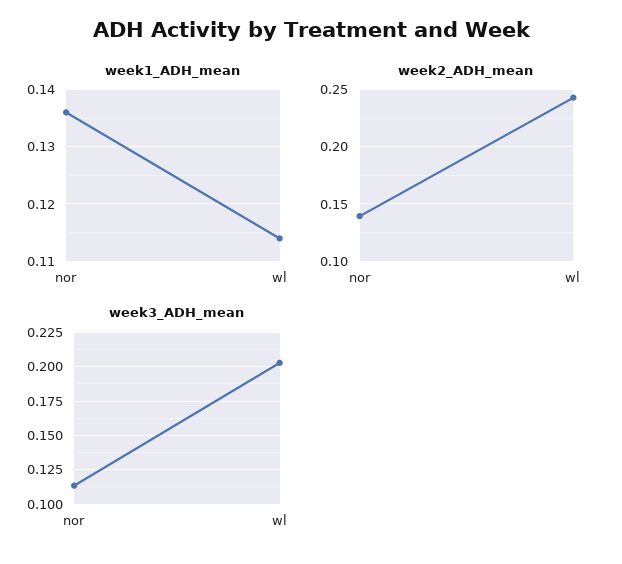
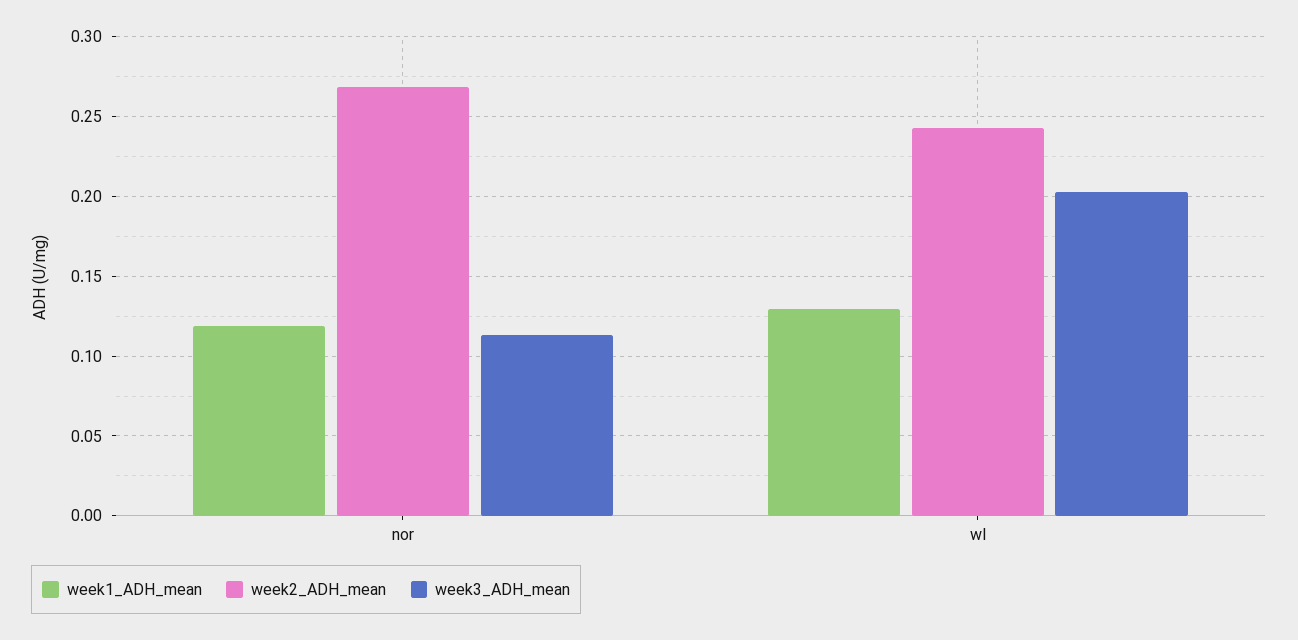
week1_ADH_mean, nor: 0.135 -> 0.12
week1_ADH_mean, wl: 0.115 -> 0.13
week2_ADH_mean, nor: 0.14 -> 0.27

